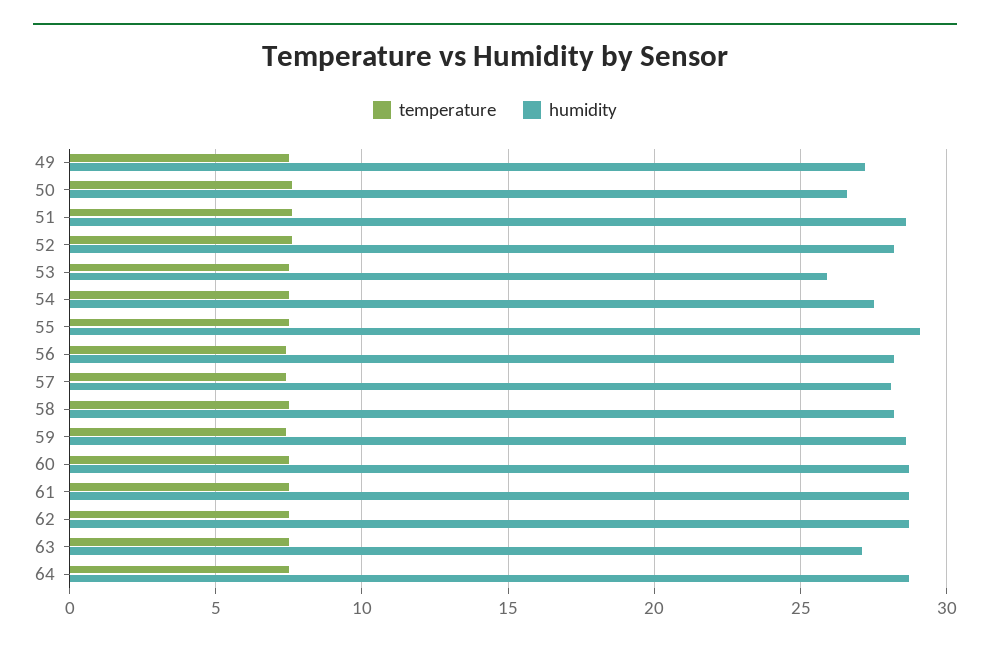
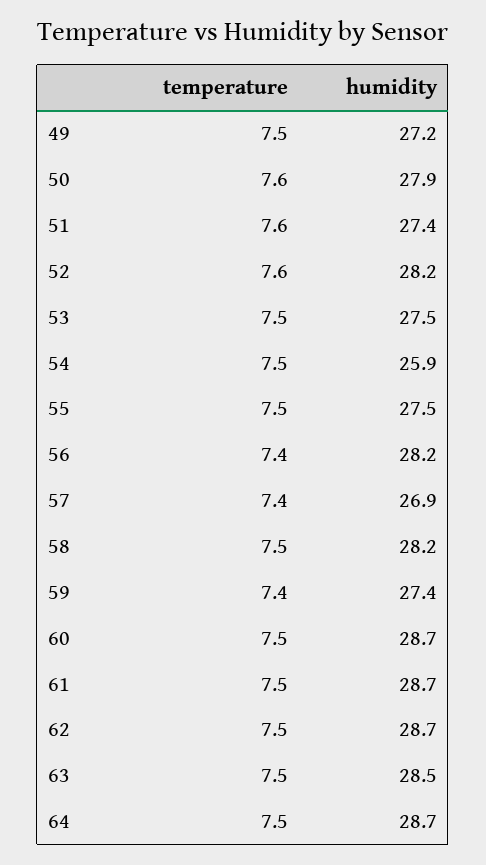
humidity, 50: 26.5 -> 27.9
humidity, 51: 28.5 -> 27.4
humidity, 53: 26 -> 27.5
humidity, 54: 27.5 -> 25.9
humidity, 55: 29 -> 27.5
humidity, 57: 28 -> 26.9
humidity, 59: 28.5 -> 27.4
humidity, 63: 27 -> 28.5

